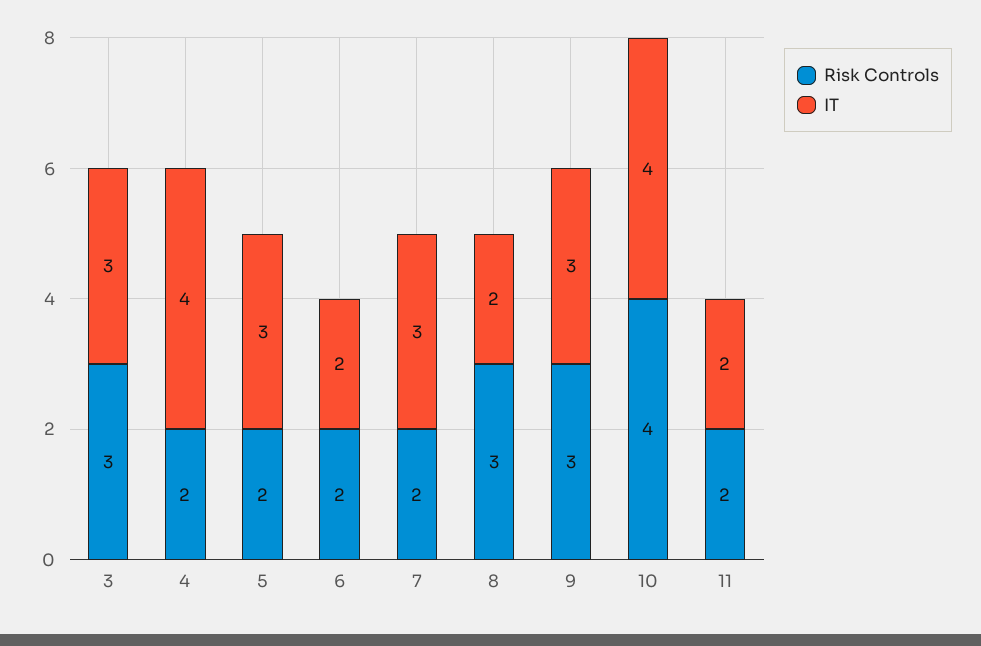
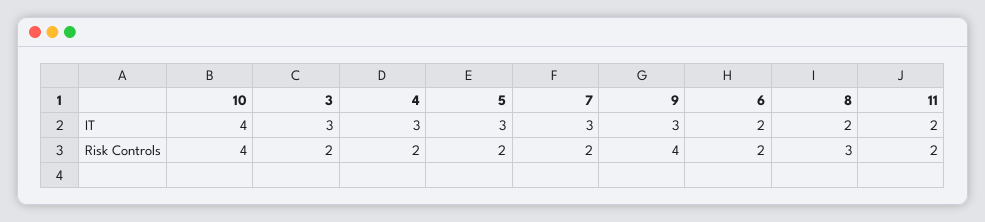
Risk Controls, 3: 3 -> 2
IT, 4: 4 -> 3
Risk Controls, 9: 3 -> 4

